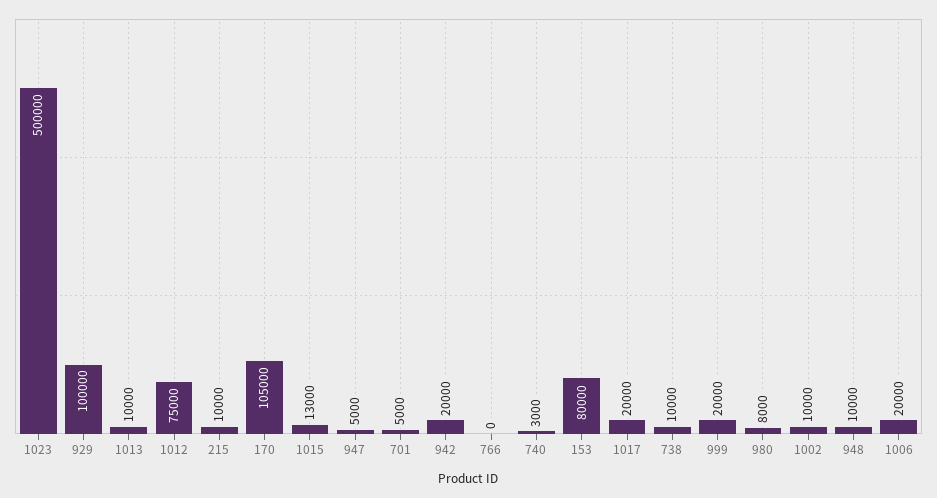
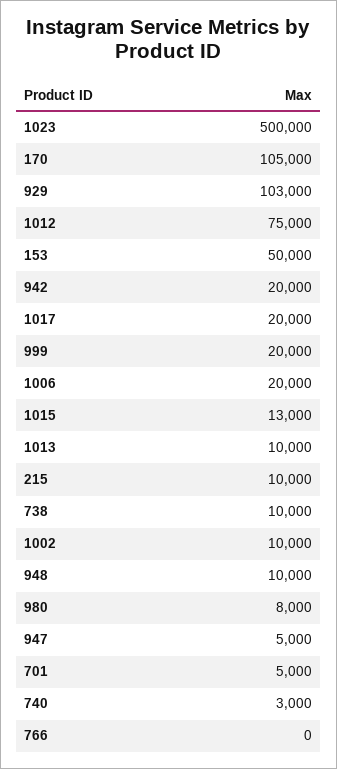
929: 100000 -> 103000
153: 80000 -> 50000

